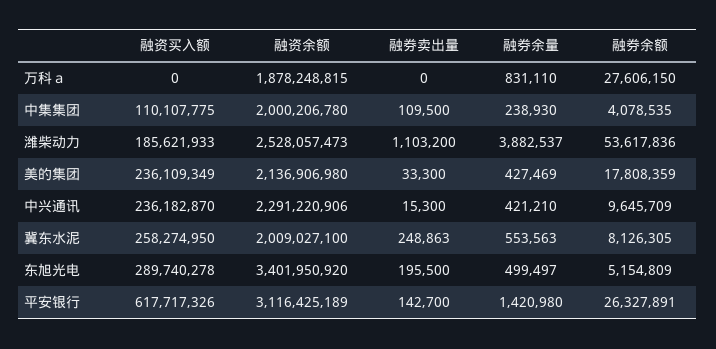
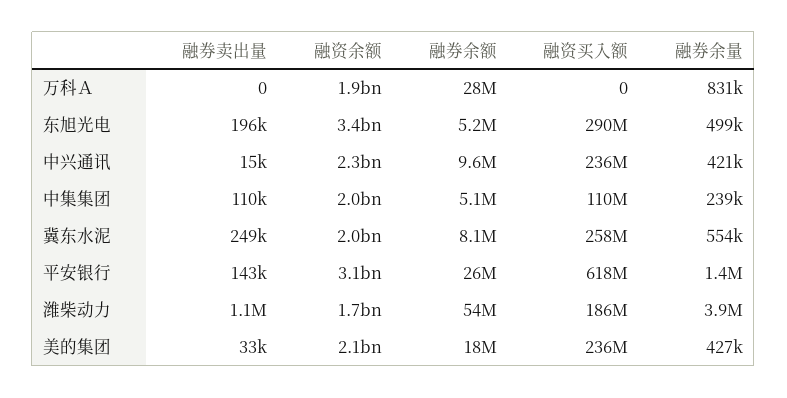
融券余额, 中集集团: 4078535 -> 5100000
融资余额, 潍柴动力: 2528057473 -> 1700000000

